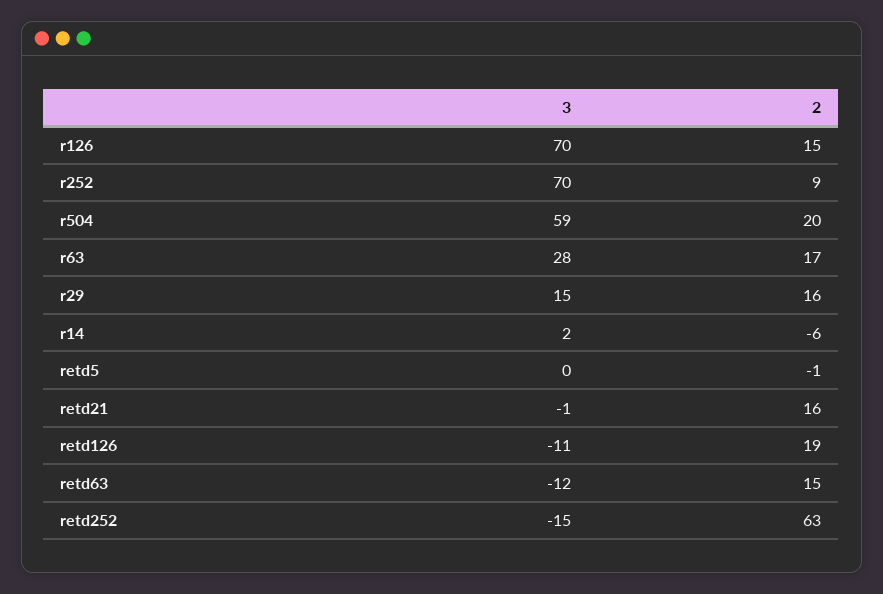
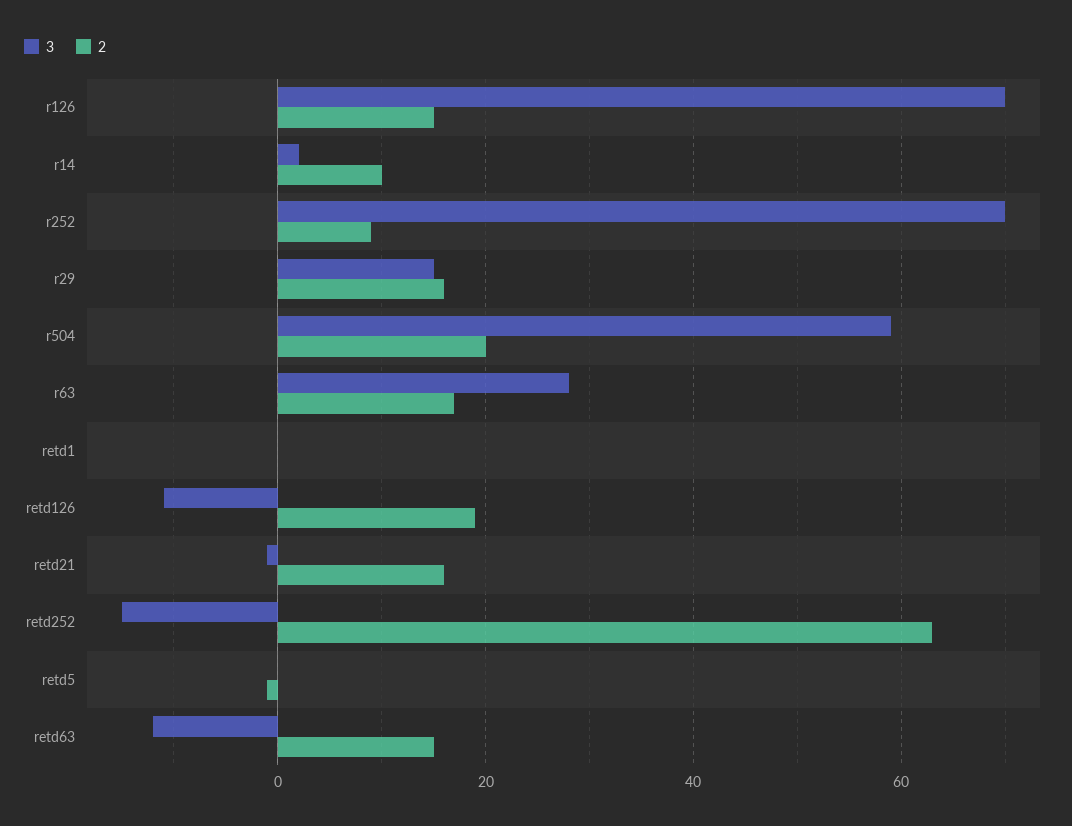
2, r14: -6 -> 10
3, retd1: none -> 0
2, retd1: none -> 0

